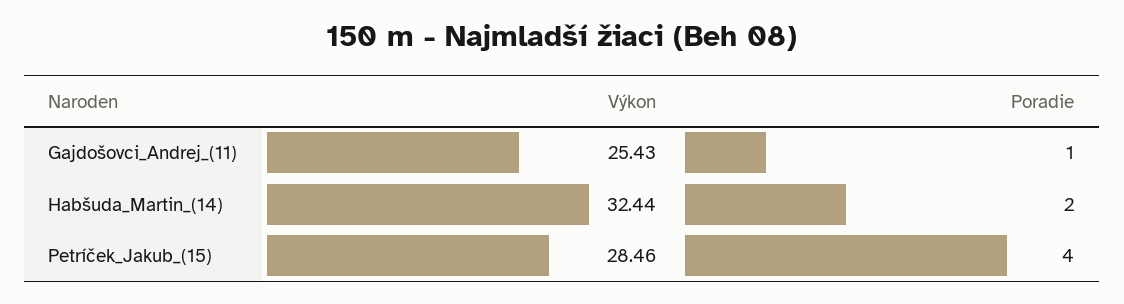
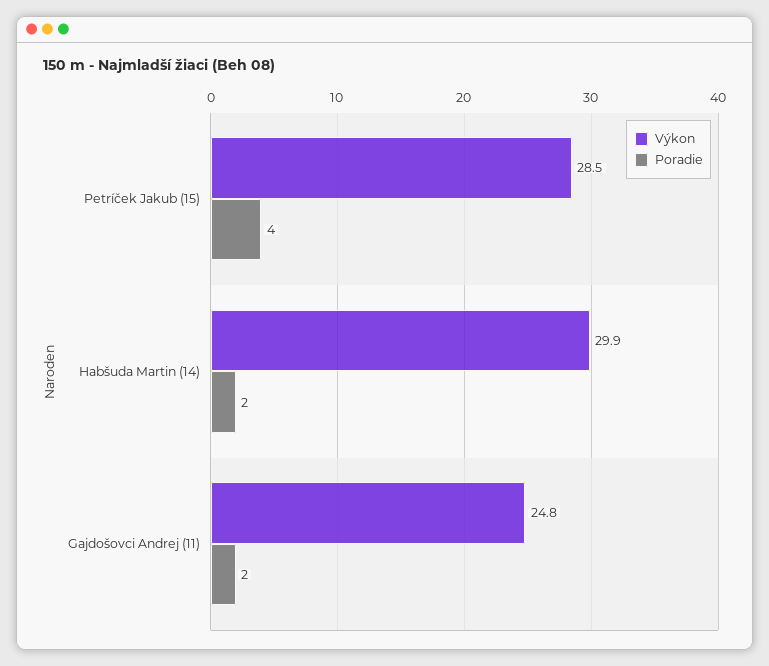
Výkon, Gajdošovci_Andrej_(11): 25.43 -> 24.8
Poradie, Gajdošovci_Andrej_(11): 1 -> 2
Výkon, Habšuda_Martin_(14): 32.44 -> 29.9

